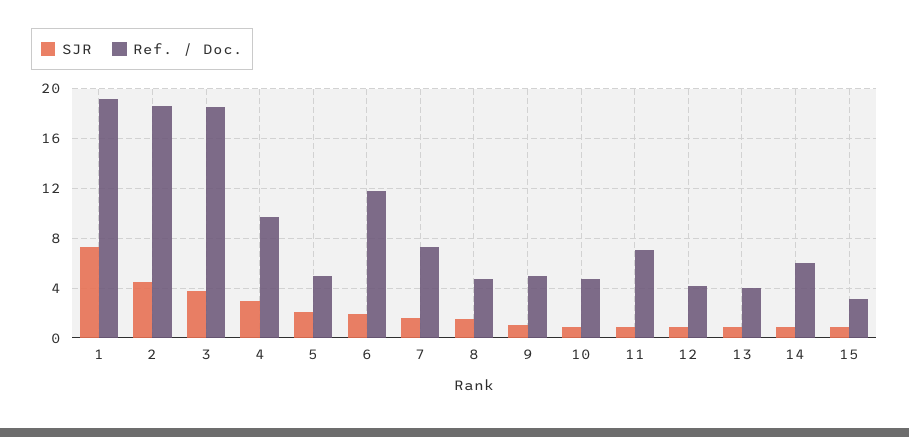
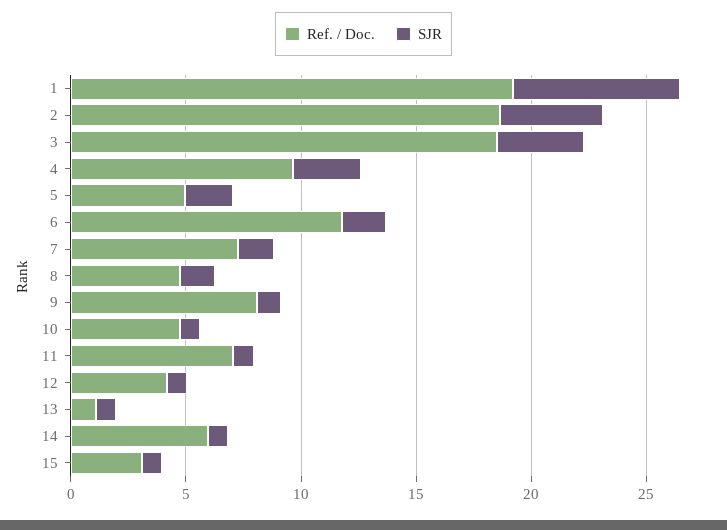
Ref. / Doc., 9: 5 -> 8
Ref. / Doc., 13: 4 -> 1

